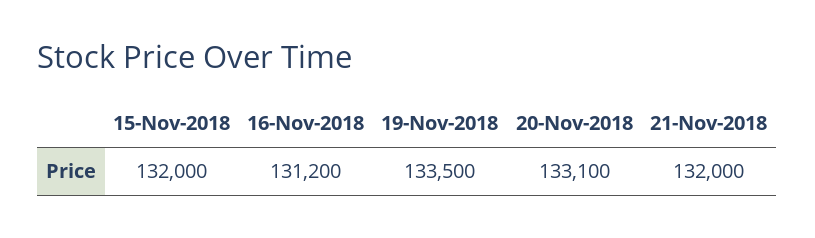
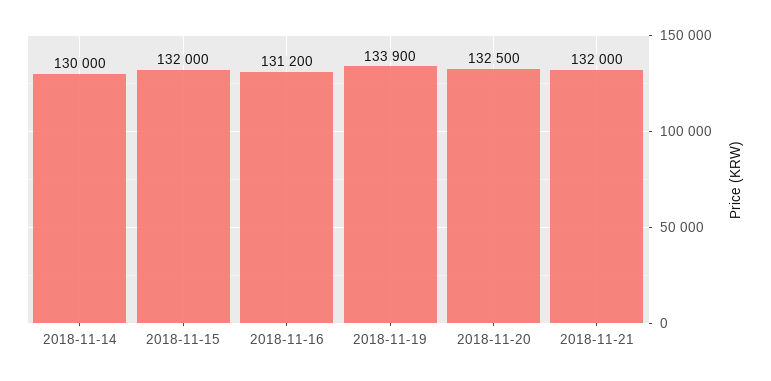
19-Nov-2018: 133500 -> 133900
20-Nov-2018: 133100 -> 132500
2018-11-14: none -> 130000

